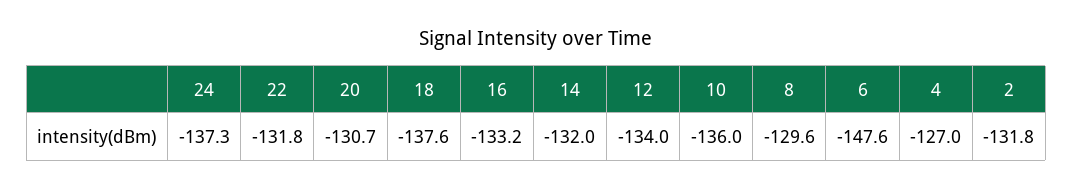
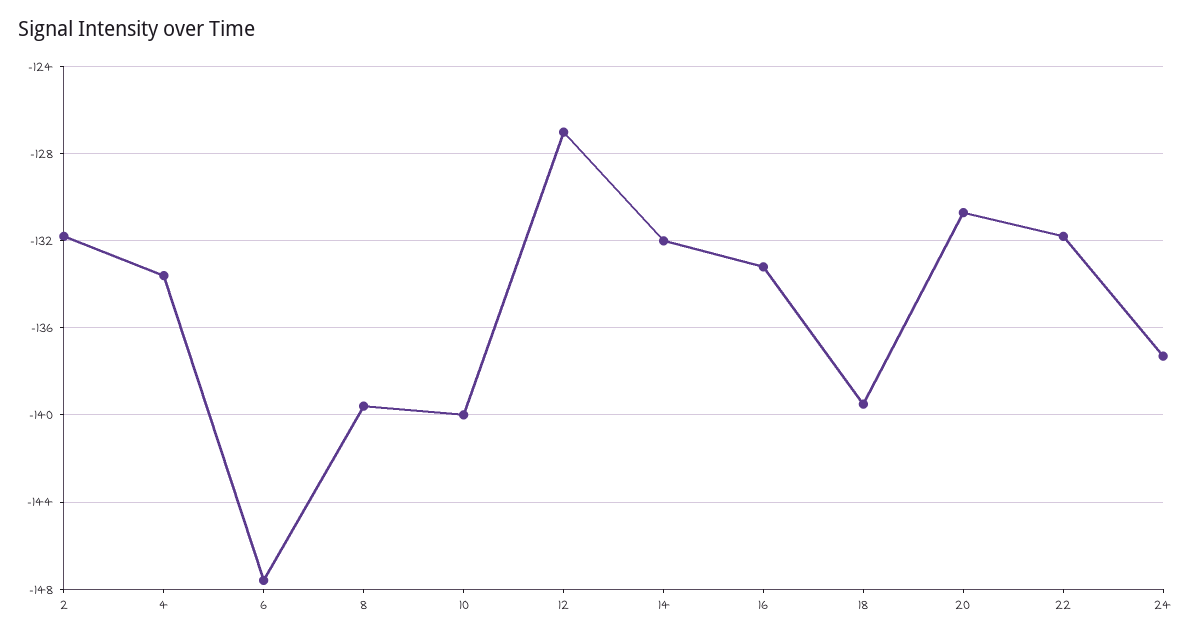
18: -137.6 -> -139.5
12: -134 -> -127
10: -136 -> -140
8: -129.6 -> -139.5
4: -127 -> -133.5

